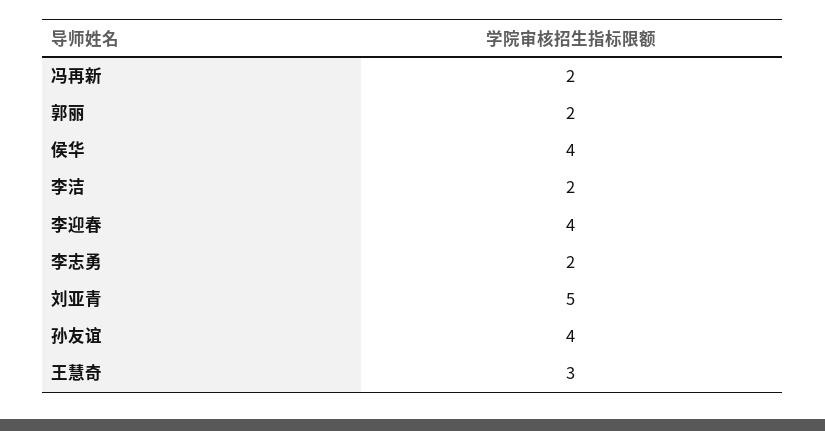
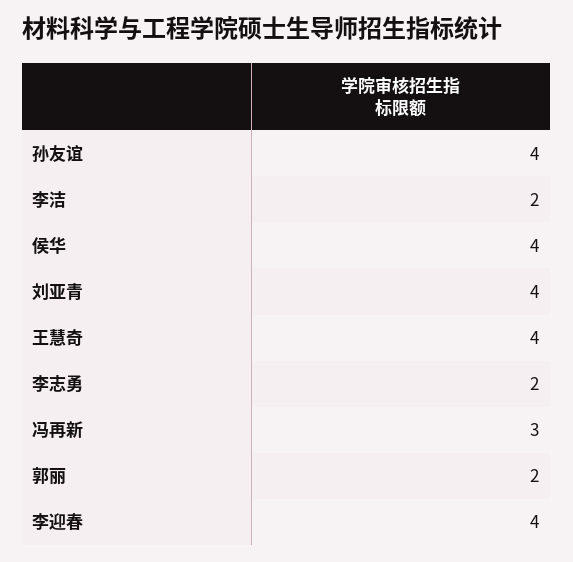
冯再新: 2 -> 3
刘亚青: 5 -> 4
王慧奇: 3 -> 4

